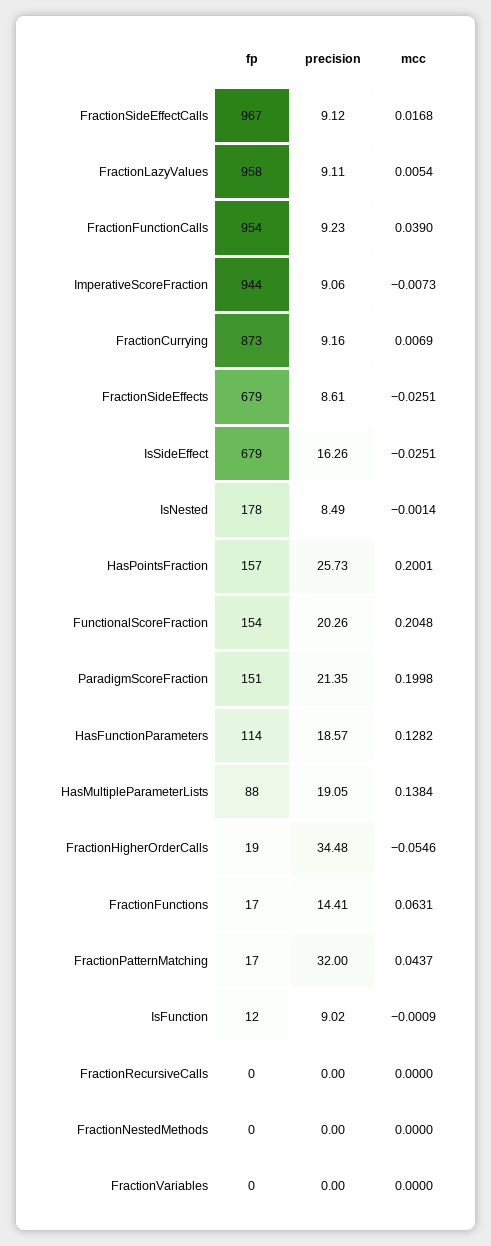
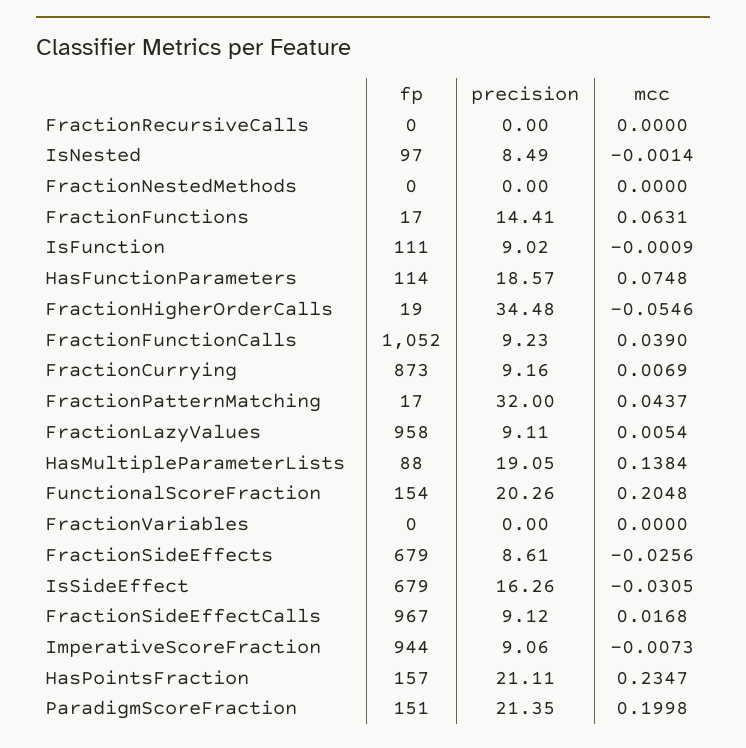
fp, FractionFunctionCalls: 954 -> 1052
mcc, FractionSideEffects: -0.0251 -> -0.0256
mcc, IsSideEffect: -0.0251 -> -0.0305
fp, IsNested: 178 -> 97
precision, HasPointsFraction: 25.73 -> 21.11
mcc, HasPointsFraction: 0.2001 -> 0.2347
mcc, HasFunctionParameters: 0.1282 -> 0.0748
fp, IsFunction: 12 -> 111

